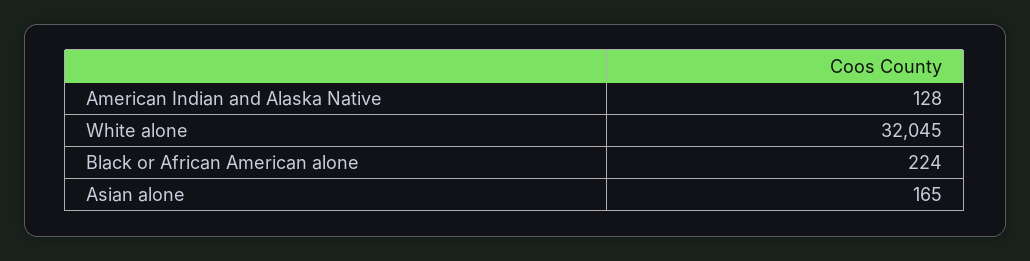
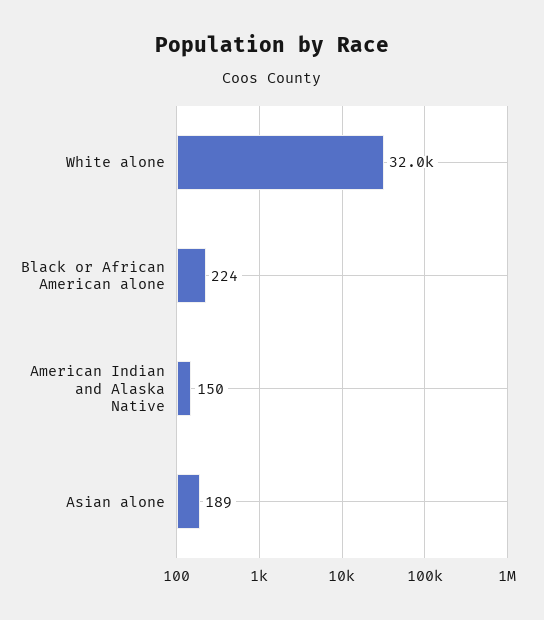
American Indian and Alaska Native: 128 -> 150
Asian alone: 165 -> 189

